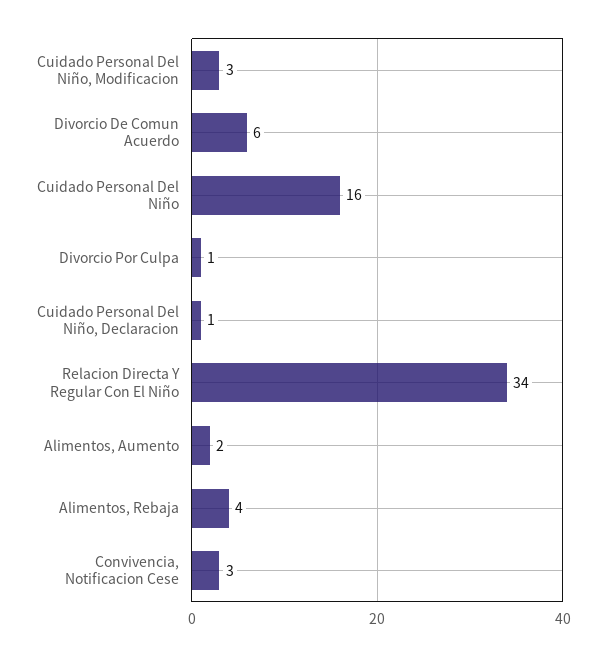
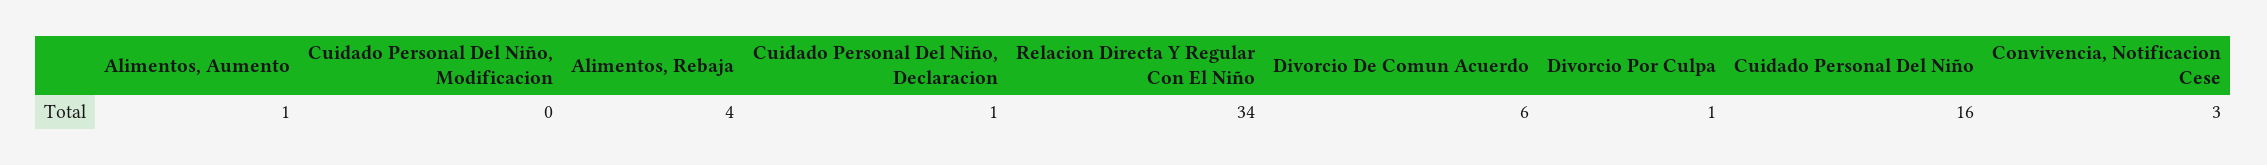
Cuidado Personal Del Niño, Modificacion: 3 -> 0
Alimentos, Aumento: 2 -> 1

